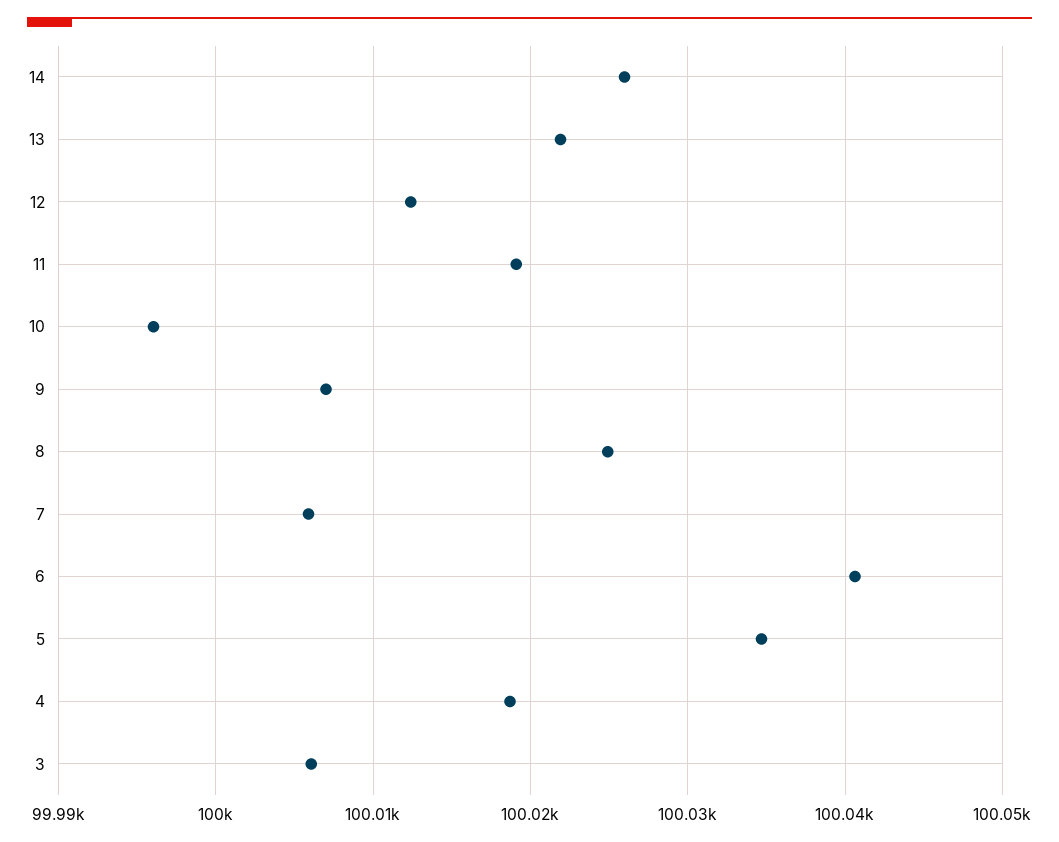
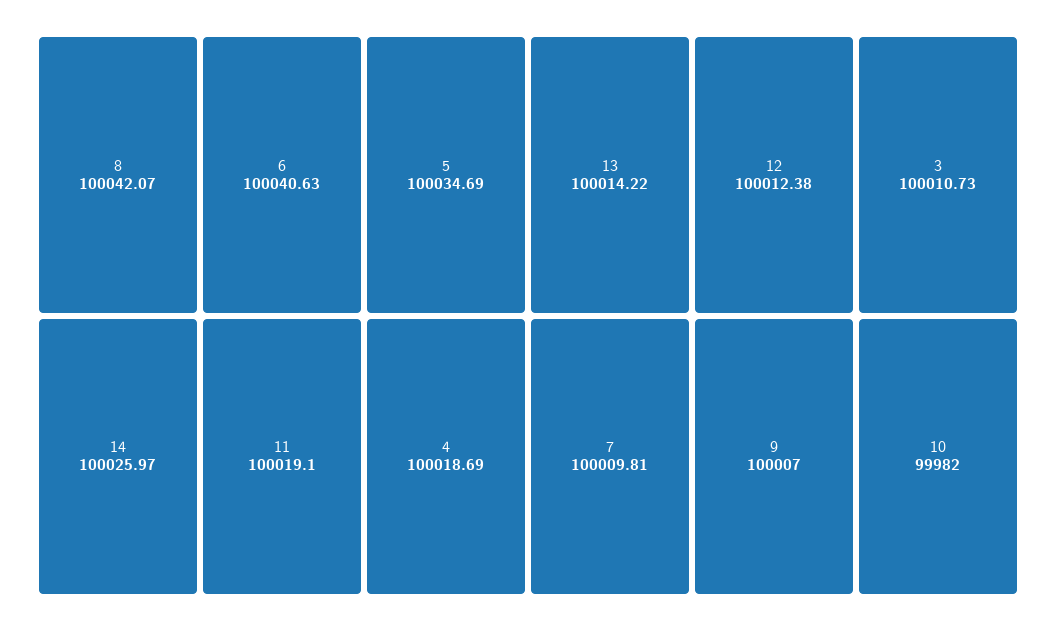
13: 100022 -> 100014.22
10: 99996 -> 99982
8: 100025 -> 100042.07
7: 100006 -> 100009.81
3: 100006 -> 100010.73

